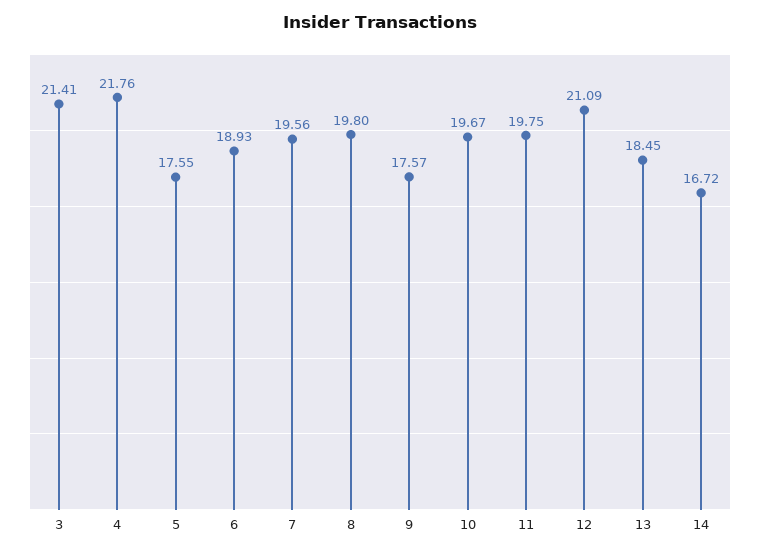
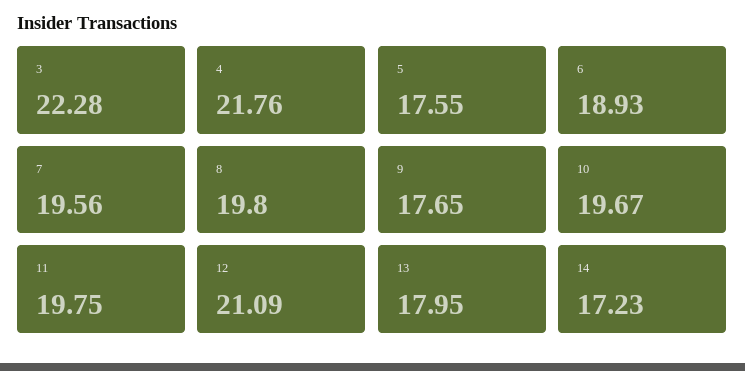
3: 21.41 -> 22.28
9: 17.57 -> 17.65
13: 18.45 -> 17.95
14: 16.72 -> 17.23

